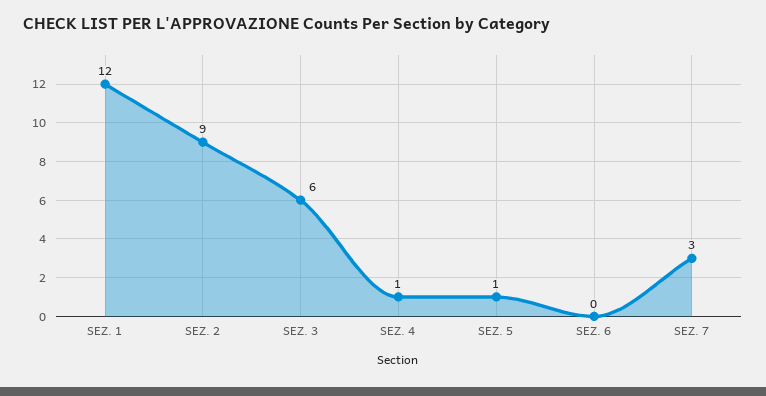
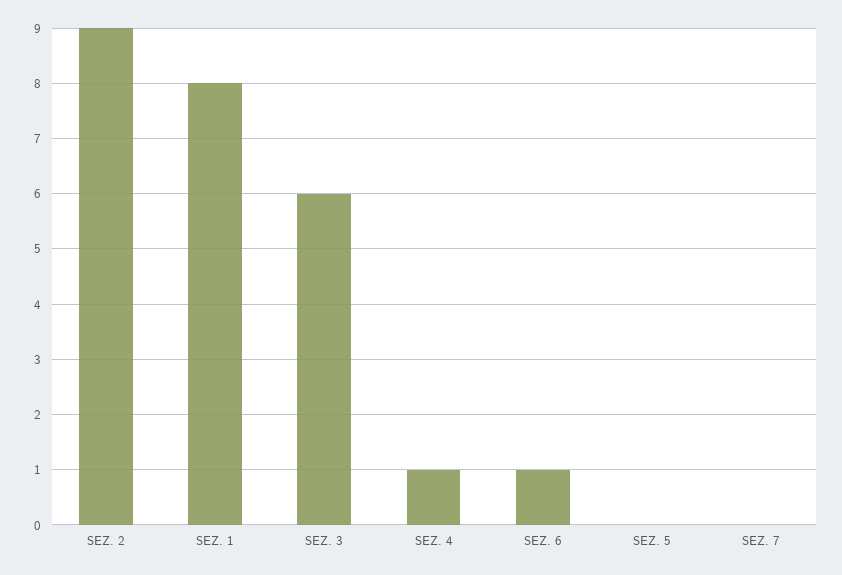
SEZ. 1: 12 -> 8
SEZ. 5: 1 -> 0
SEZ. 6: 0 -> 1
SEZ. 7: 3 -> 0

